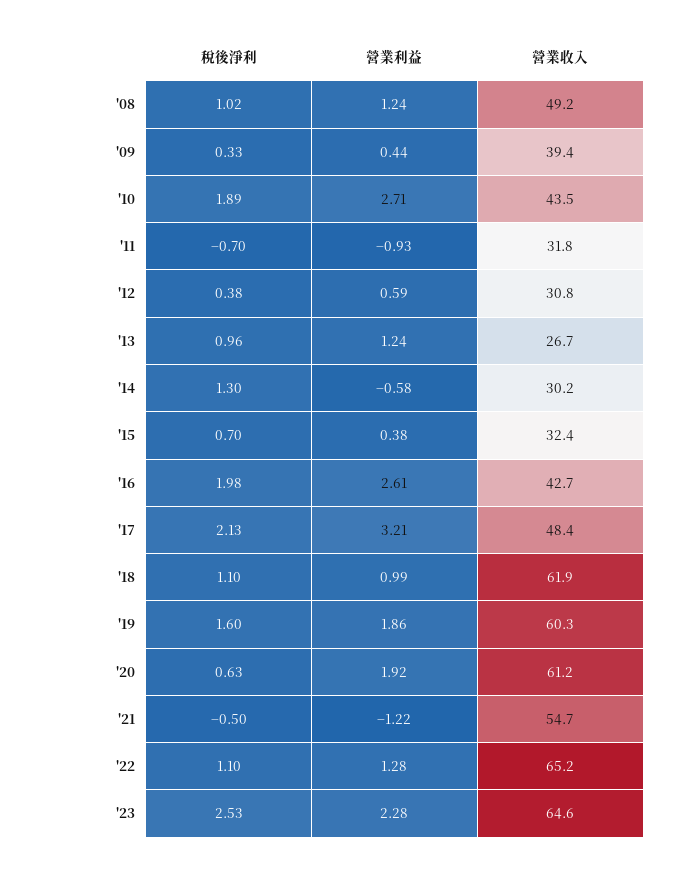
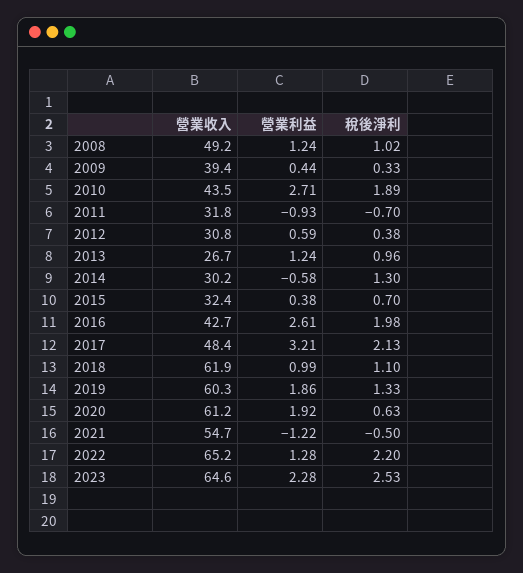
稅後淨利, '19: 1.6 -> 1.33
稅後淨利, '22: 1.1 -> 2.2

